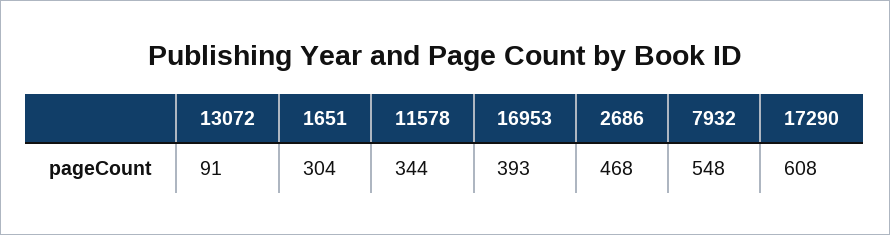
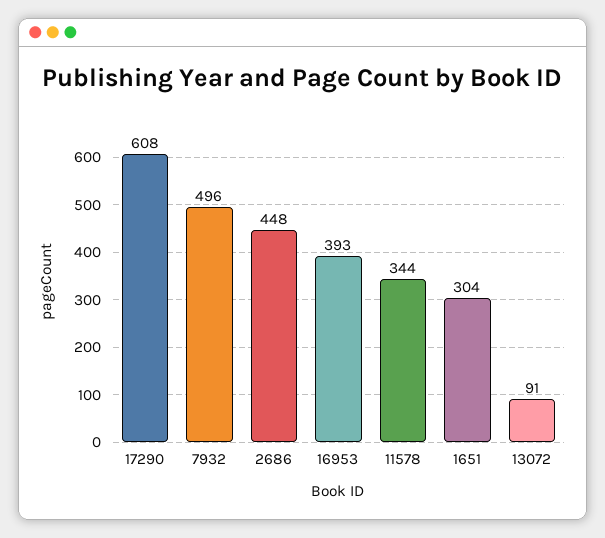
2686: 468 -> 448
7932: 548 -> 496

